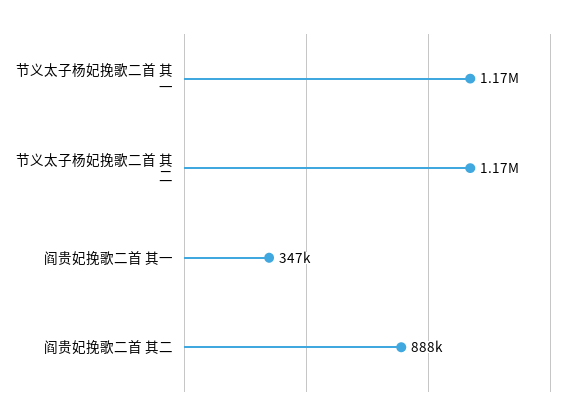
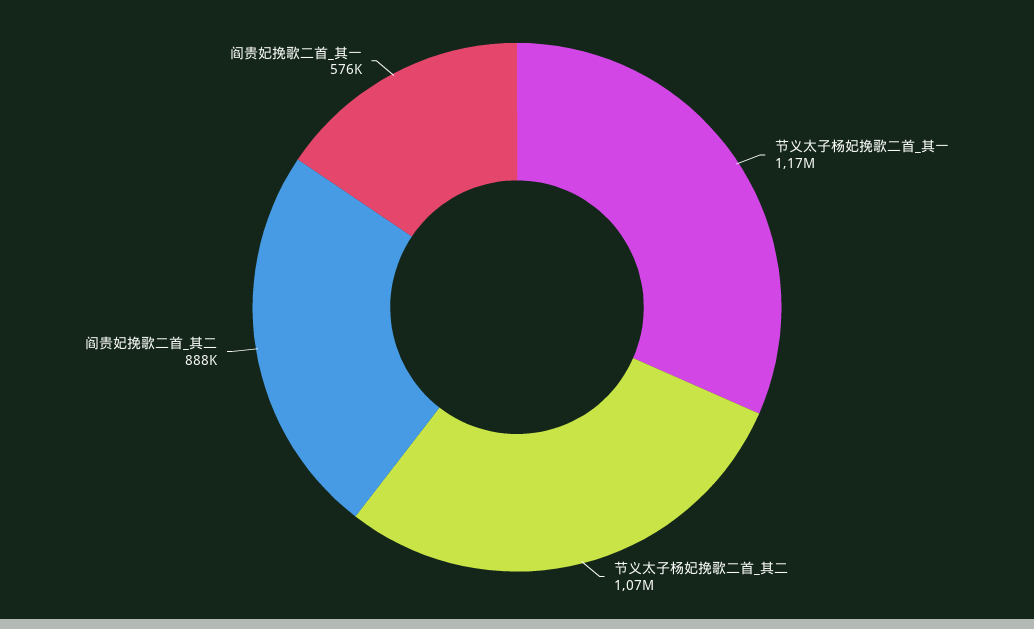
节义太子杨妃挽歌二首 其二: 1170000 -> 1070000
阎贵妃挽歌二首 其一: 347000 -> 576000

